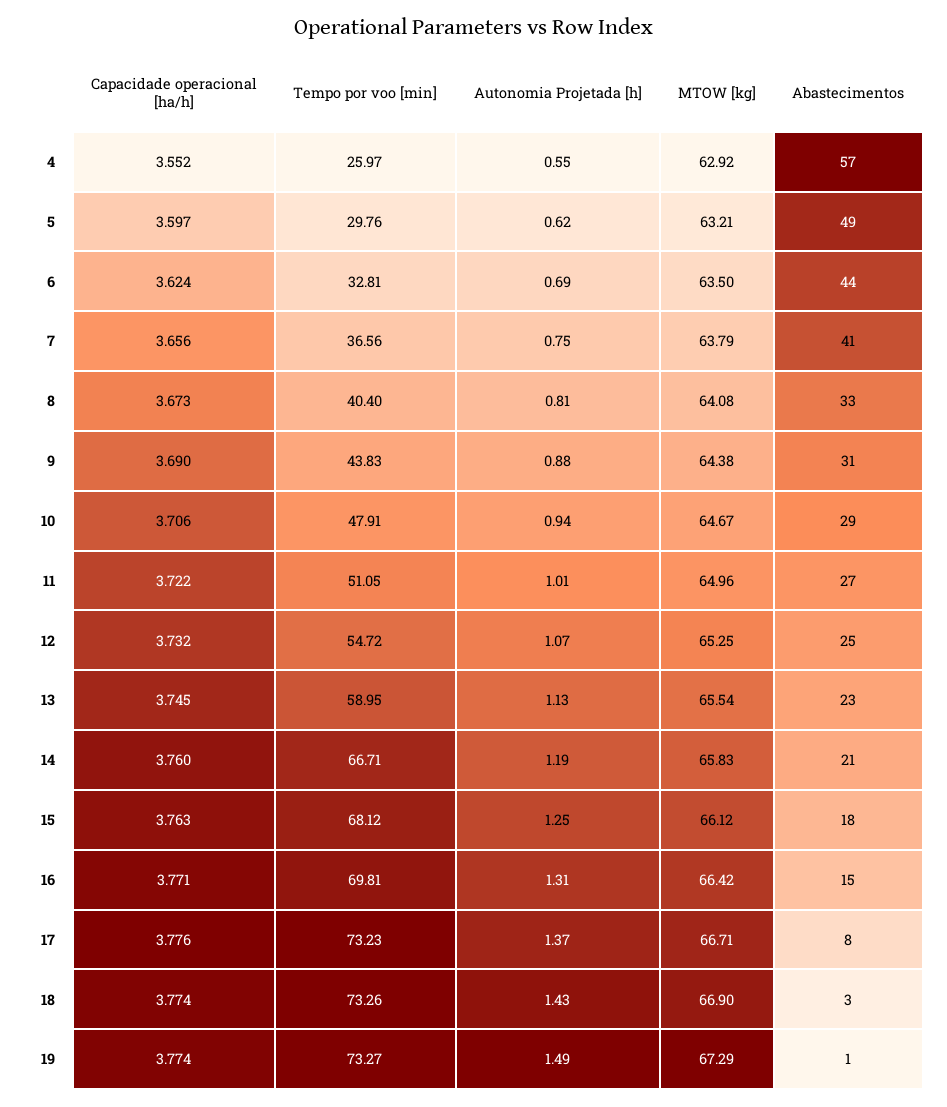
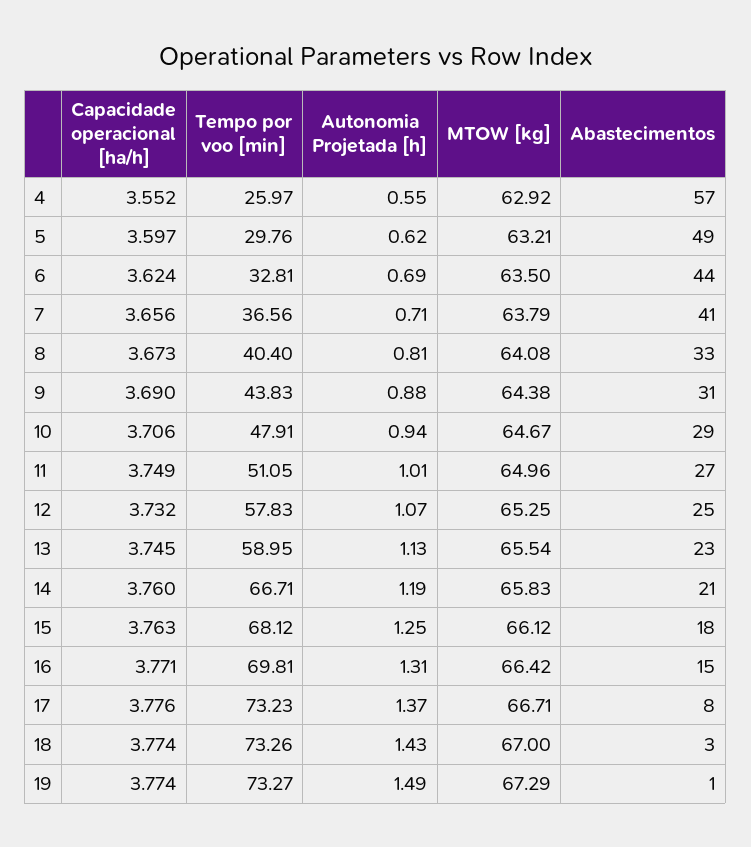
Autonomia Projetada [h], 7: 0.75 -> 0.71
Capacidade operacional [ha/h], 11: 3.722 -> 3.749
Tempo por voo [min], 12: 54.72 -> 57.83
MTOW [kg], 18: 66.9 -> 67

